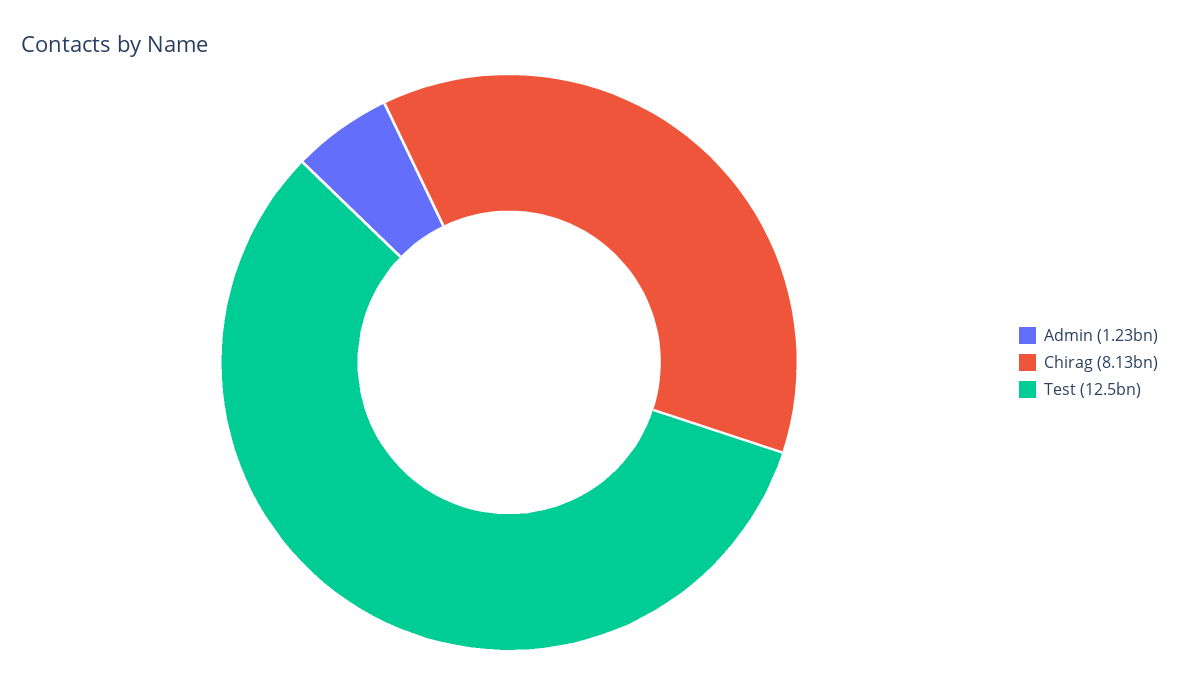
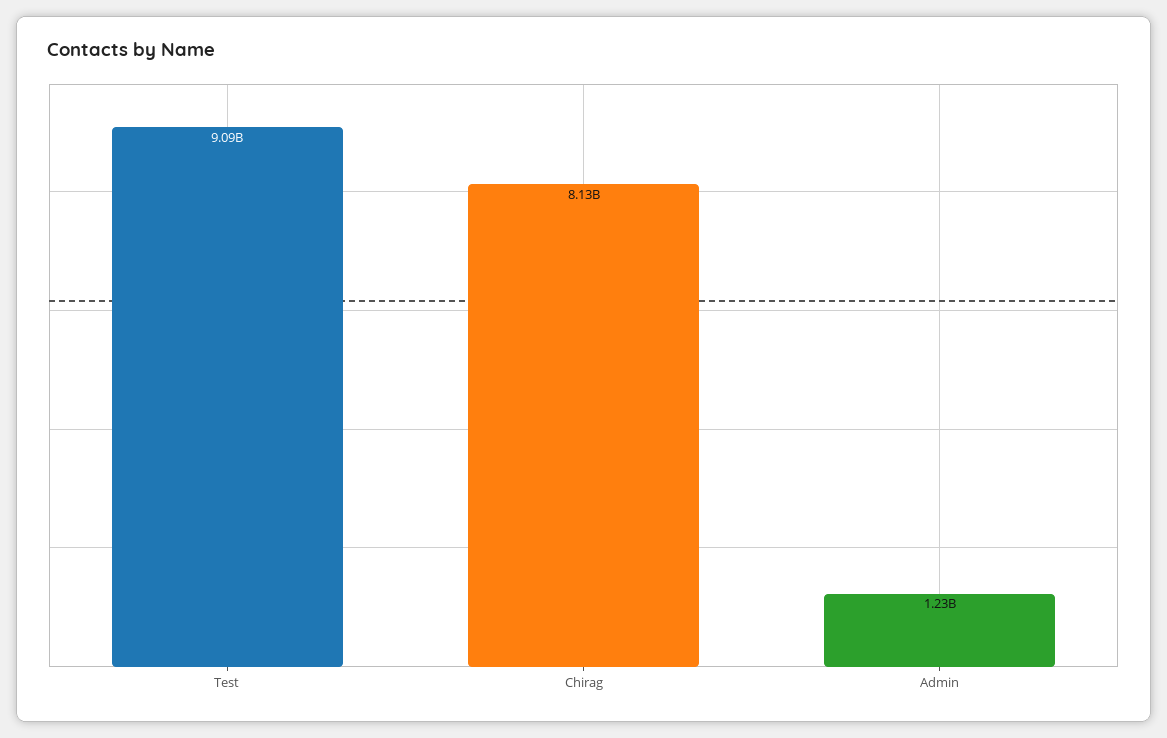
Test: 12500000000 -> 9090000000

